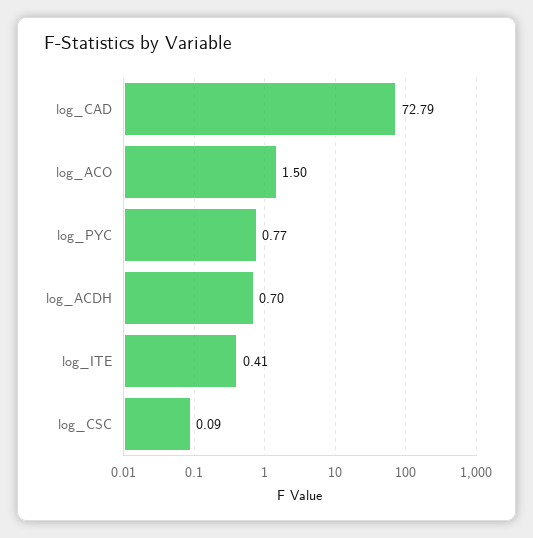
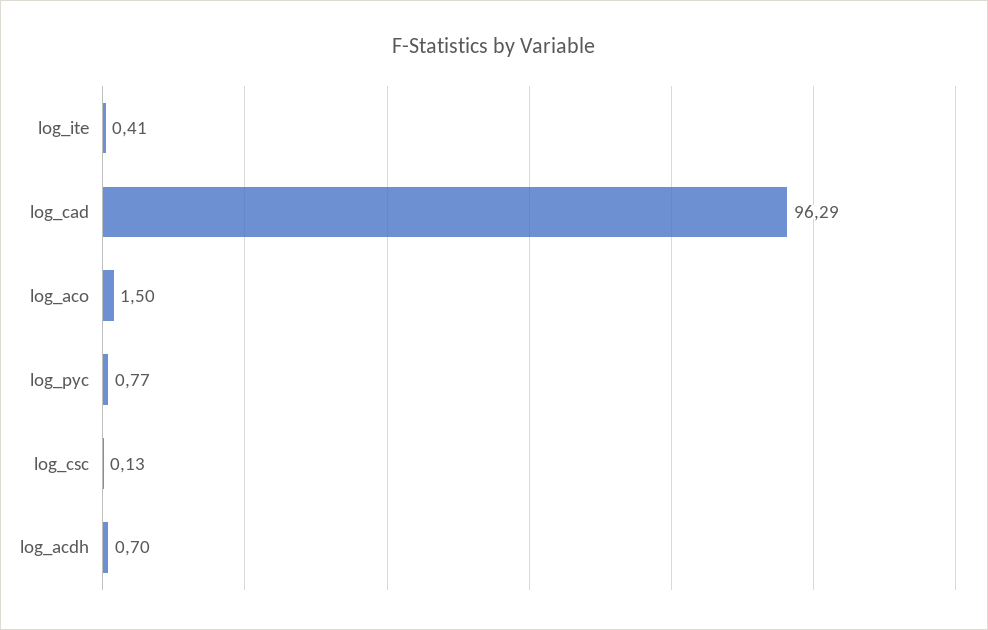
log_CAD: 72.79 -> 96.29
log_CSC: 0.09 -> 0.13

